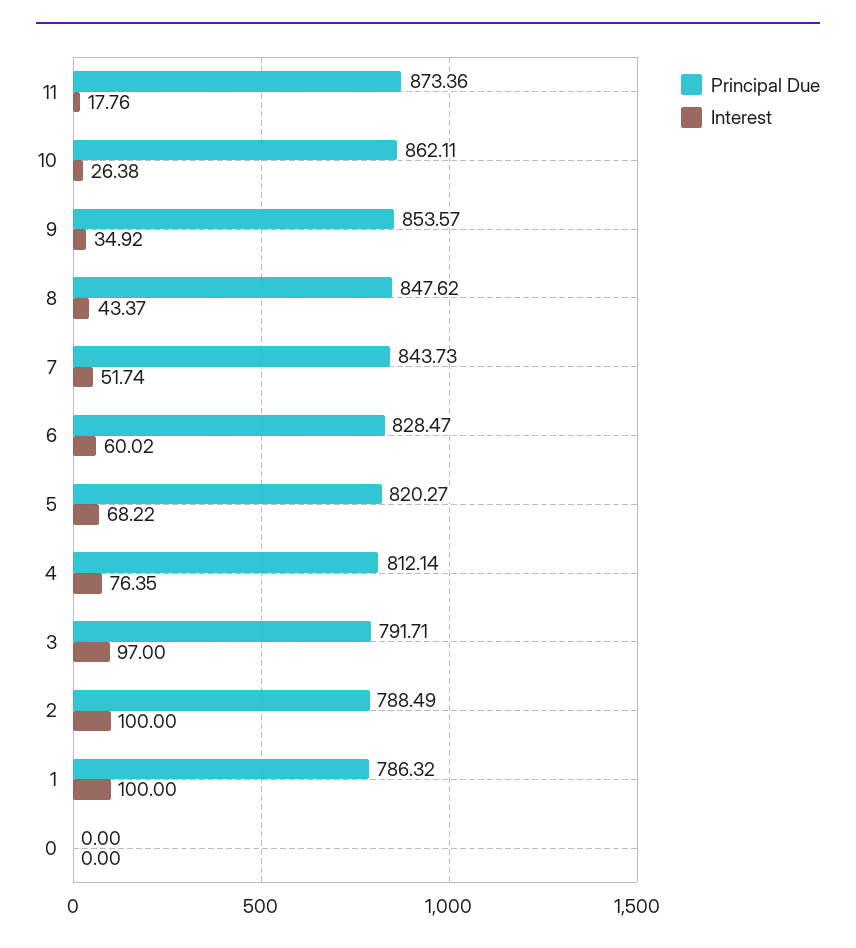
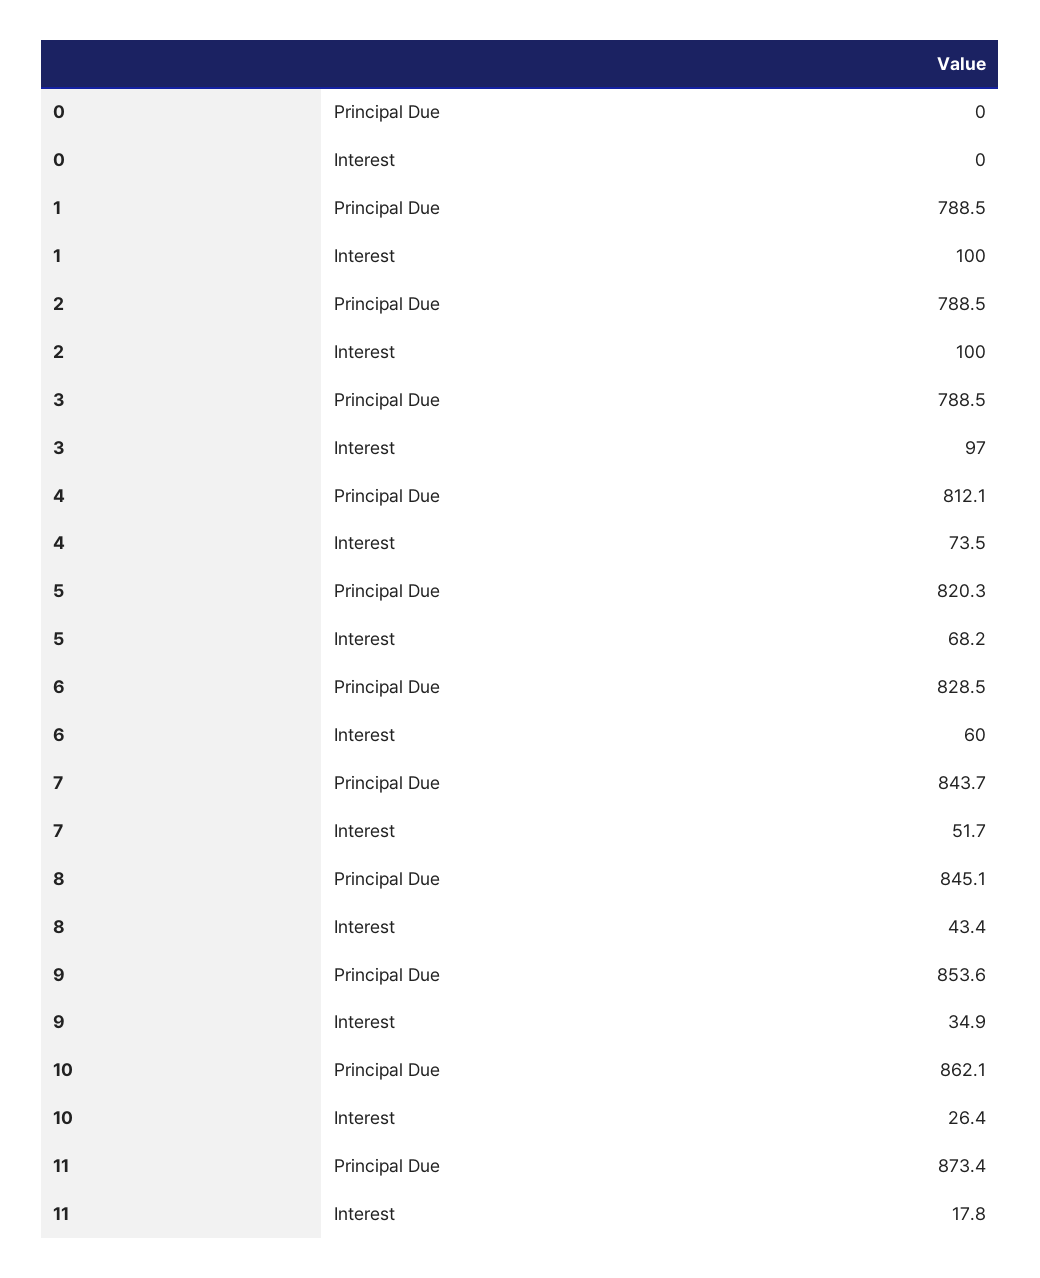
Principal Due, 8: 847.62 -> 845.1
Interest, 4: 76.35 -> 73.5
Principal Due, 3: 791.71 -> 788.5
Principal Due, 1: 786.32 -> 788.5

